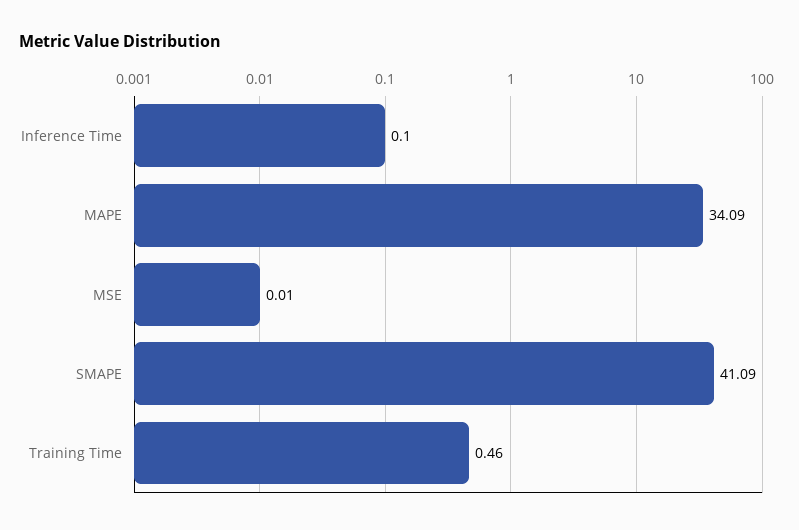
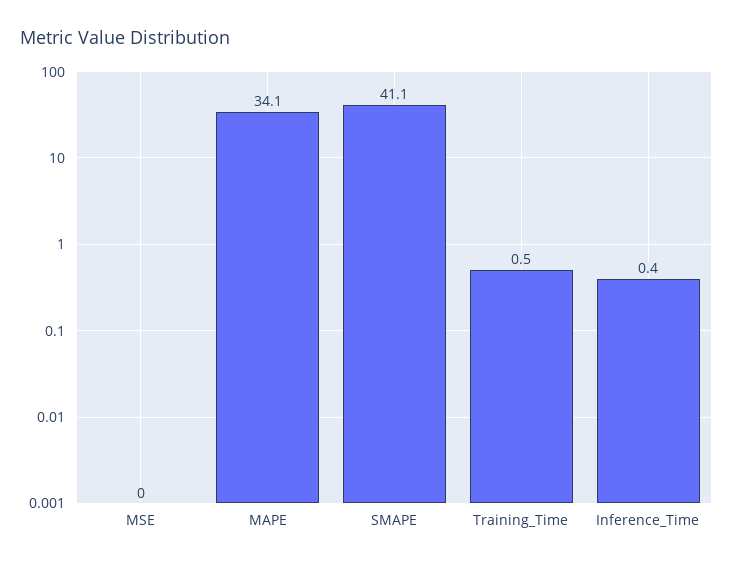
Inference Time: 0.1 -> 0.4

